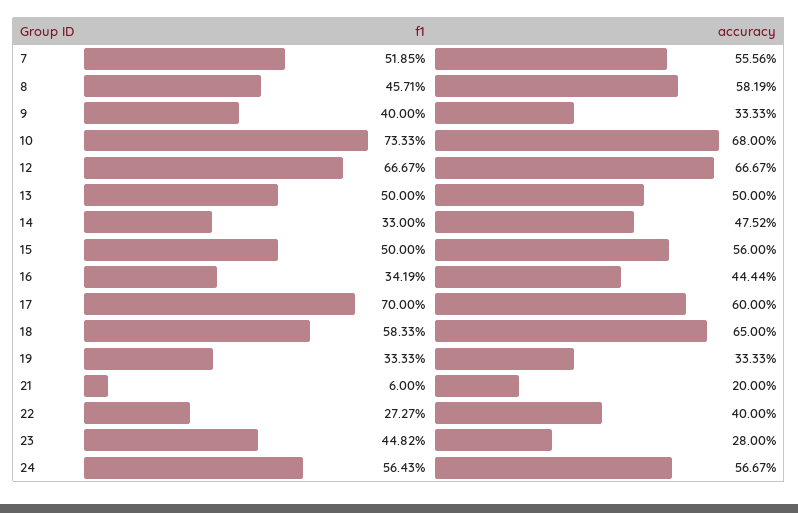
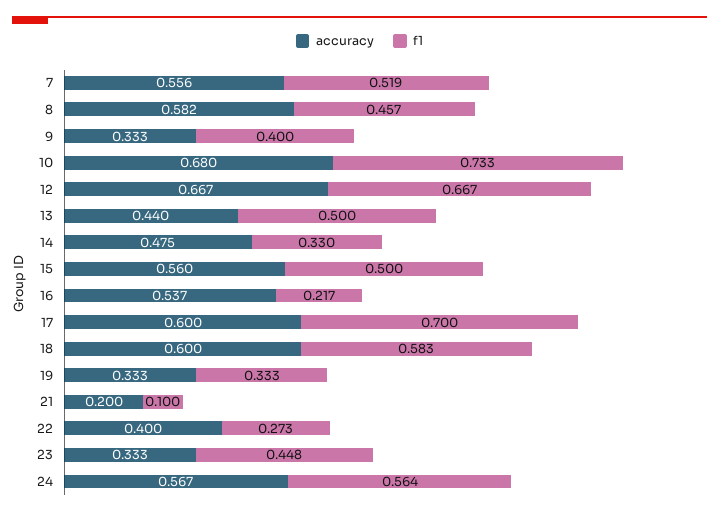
accuracy, 13: 0.5 -> 0.44
f1, 16: 0.3419 -> 0.217
accuracy, 16: 0.4444 -> 0.537
accuracy, 18: 0.65 -> 0.6
f1, 21: 0.06 -> 0.1
accuracy, 23: 0.28 -> 0.333

